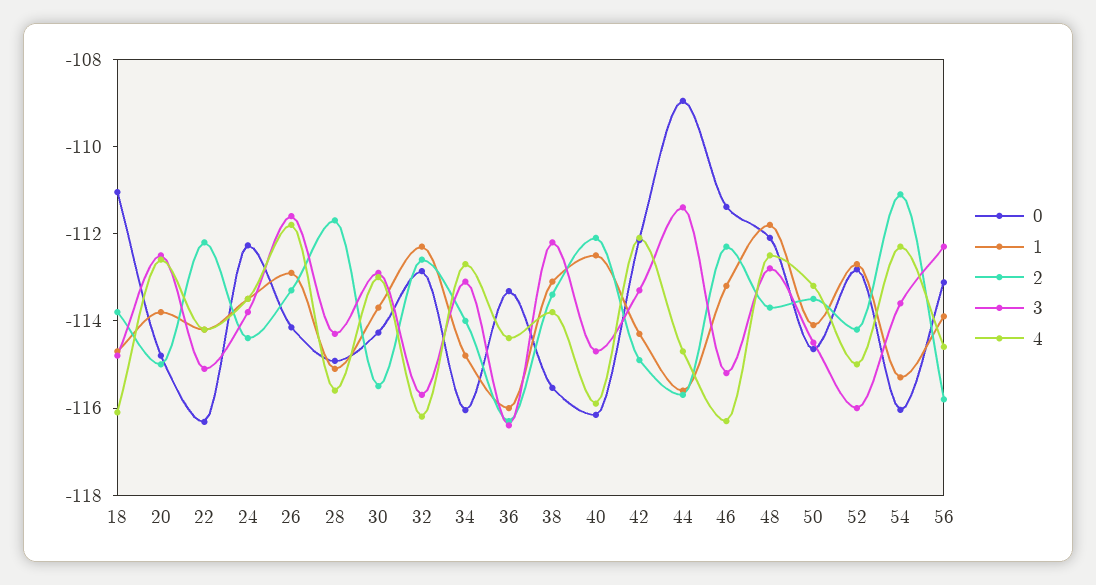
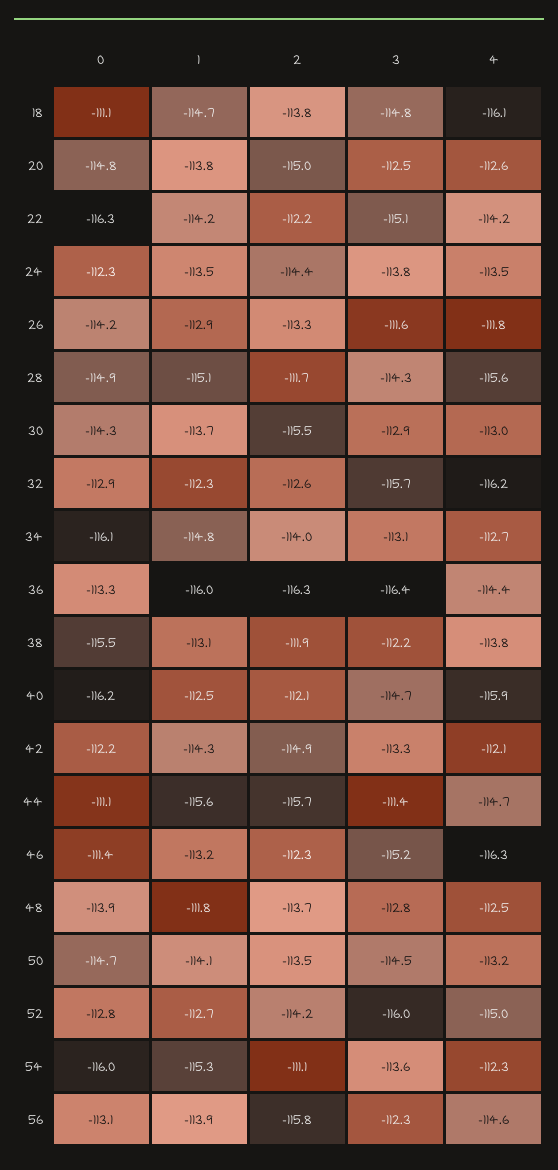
2, 38: -113.5 -> -111.9
0, 44: -109 -> -111.1
0, 48: -112 -> -113.9

